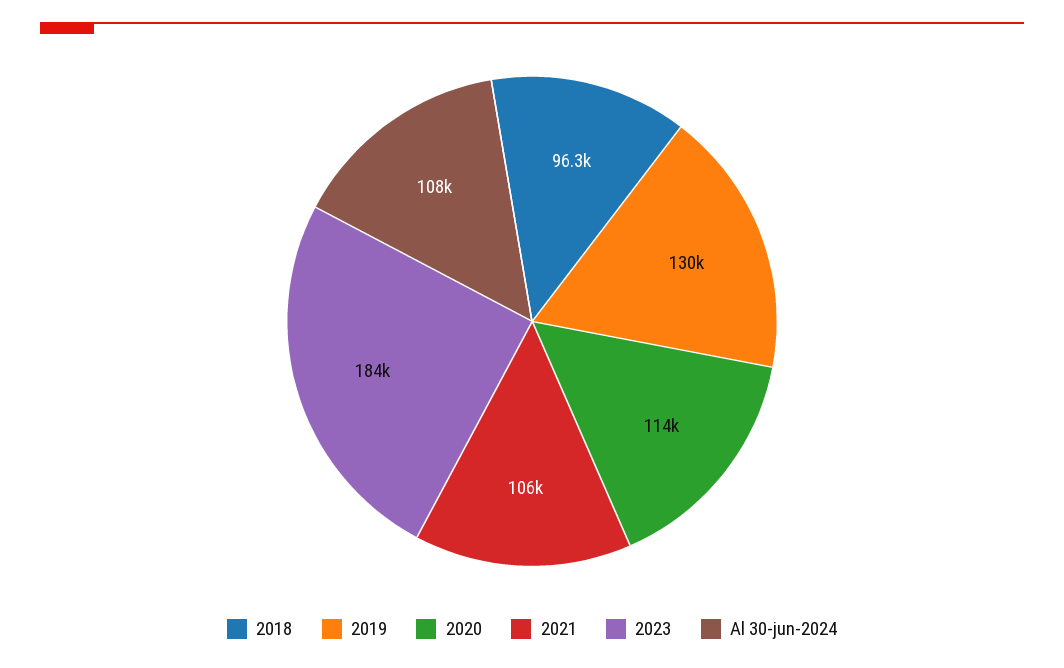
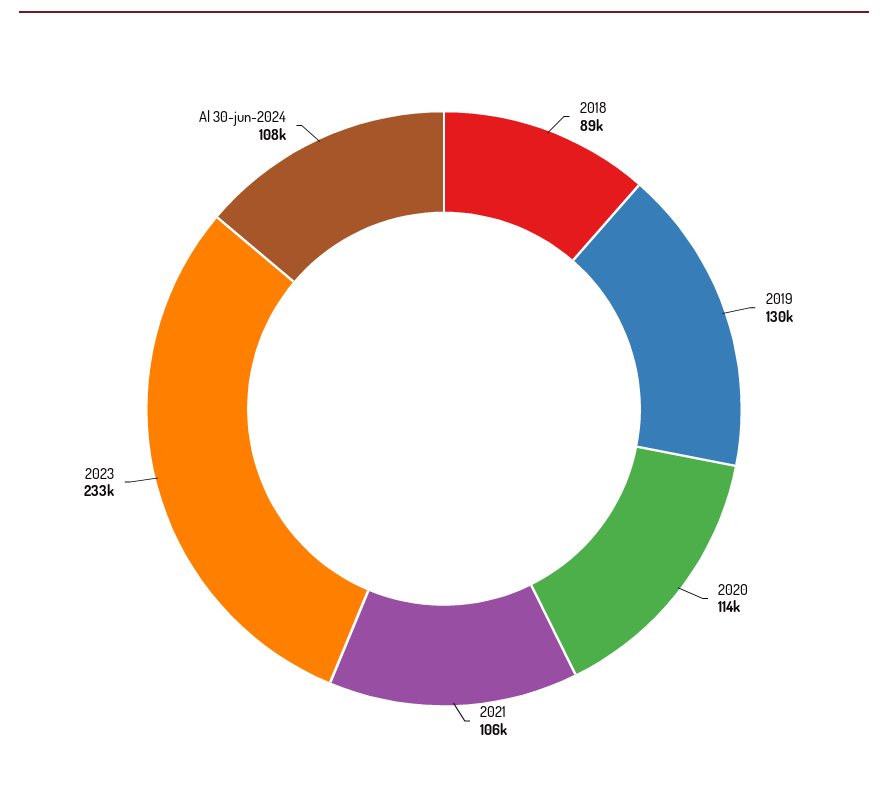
2018: 96300 -> 89000
2023: 184000 -> 233000

